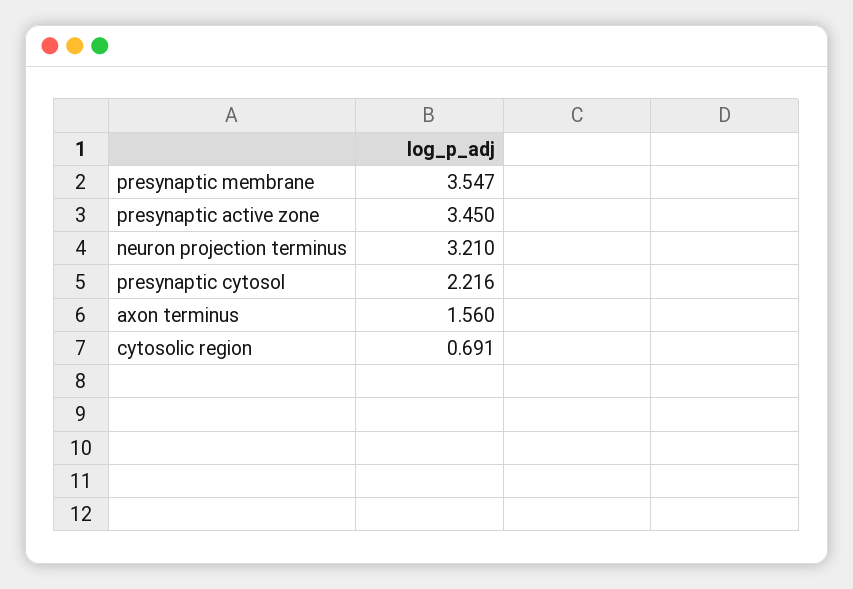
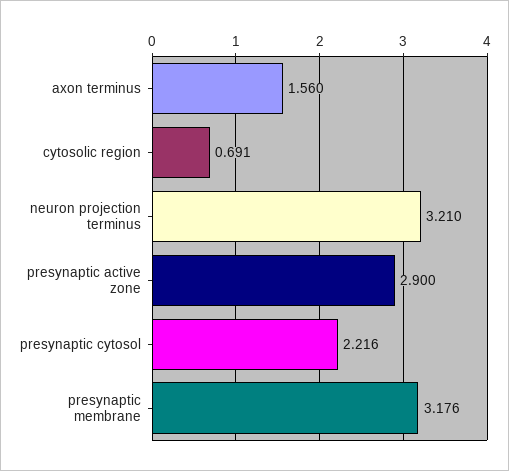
presynaptic membrane: 3.547 -> 3.176
presynaptic active zone: 3.45 -> 2.9

